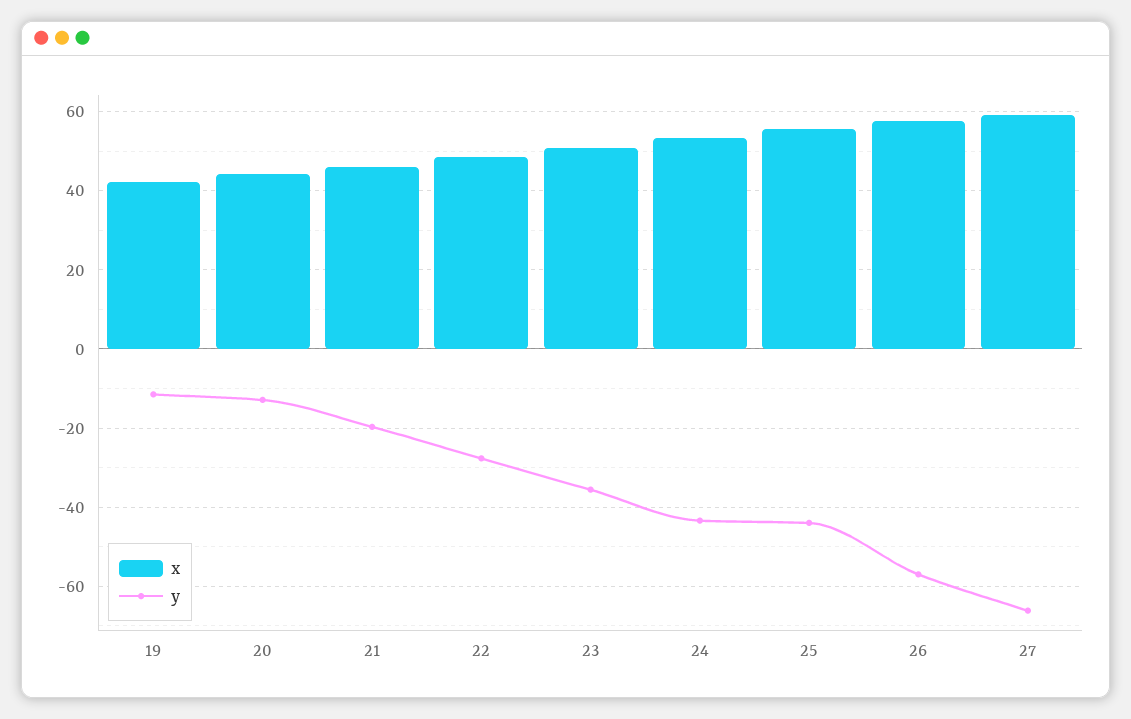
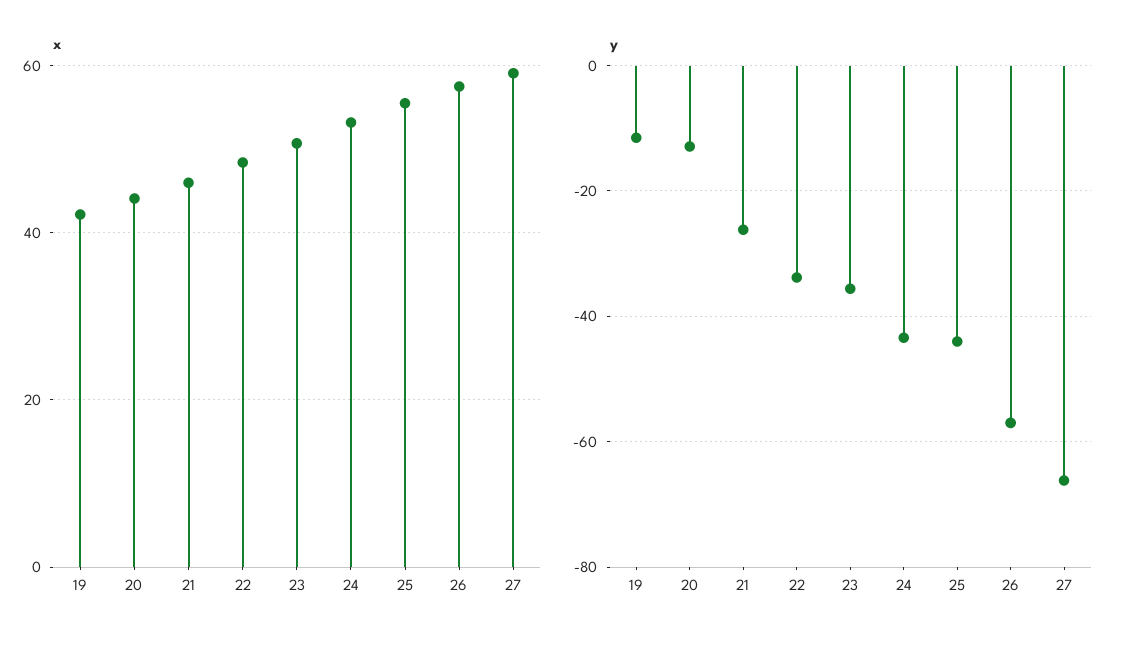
y, 21: -20 -> -26
y, 22: -28 -> -34

